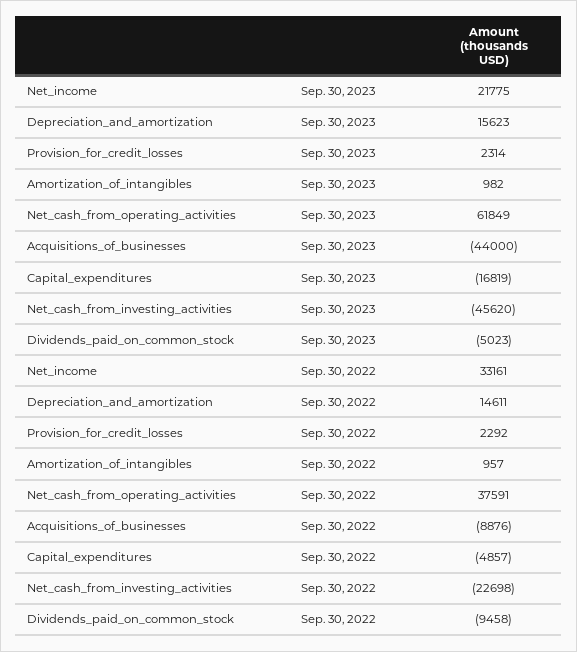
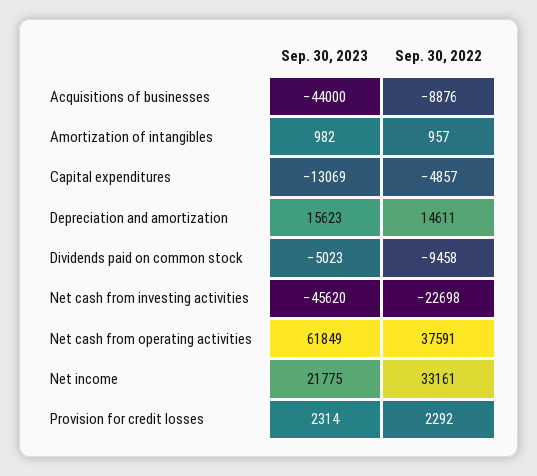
Capital_expenditures, Sep. 30, 2023: -16819 -> -13069

